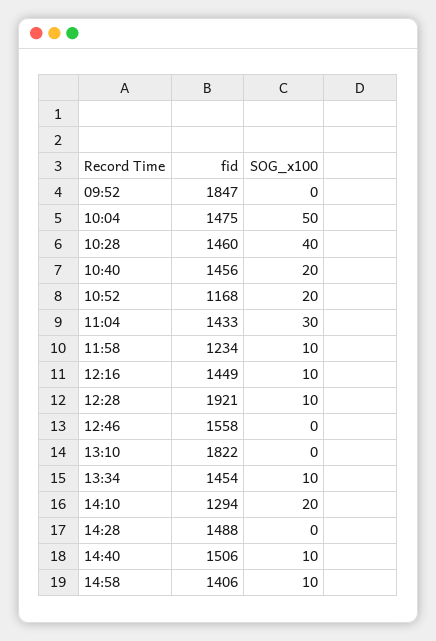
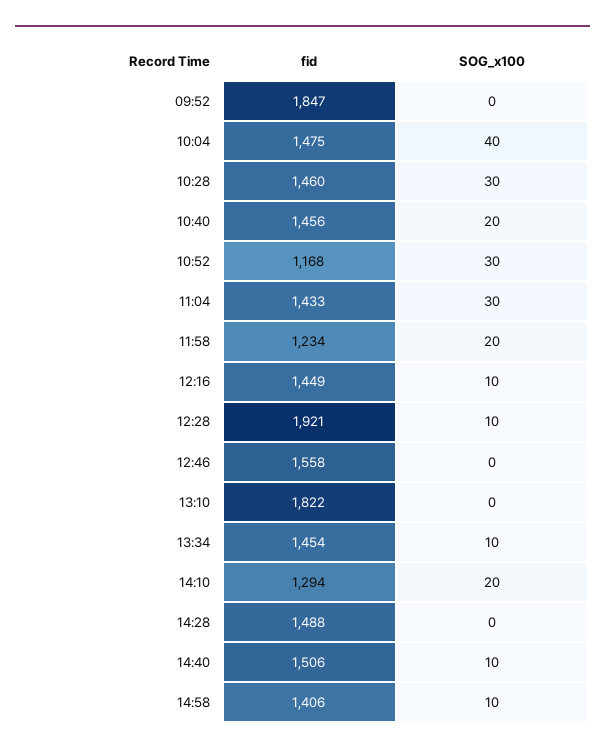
SOG_x100, 10:04: 50 -> 40
SOG_x100, 10:28: 40 -> 30
SOG_x100, 10:52: 20 -> 30
SOG_x100, 11:58: 10 -> 20

